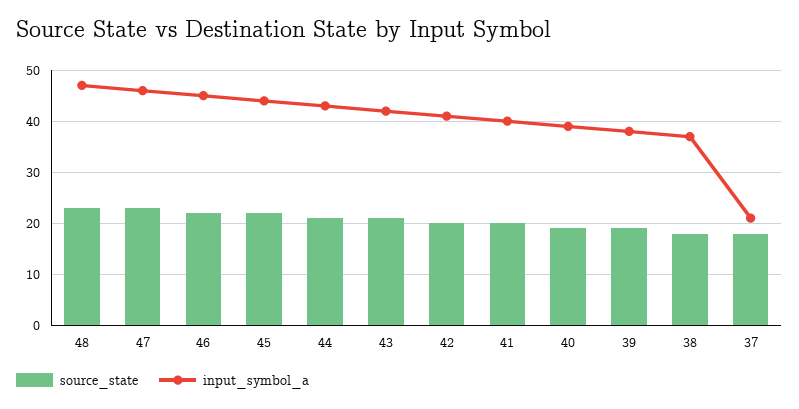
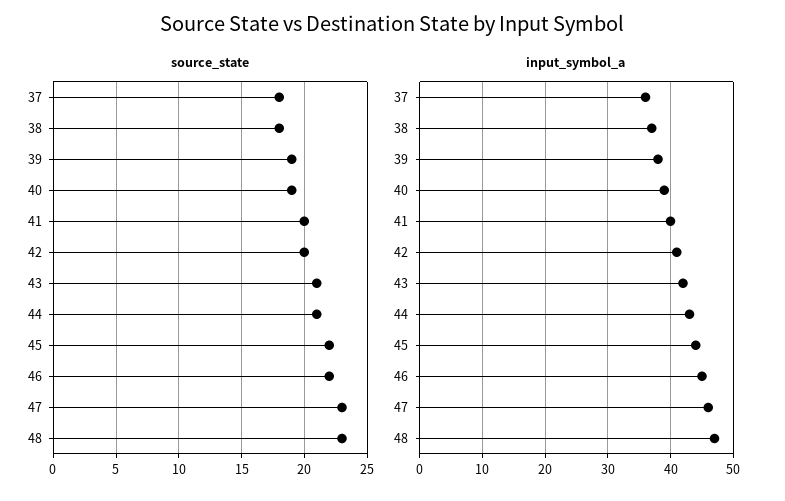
input_symbol_a, 37: 20 -> 36

